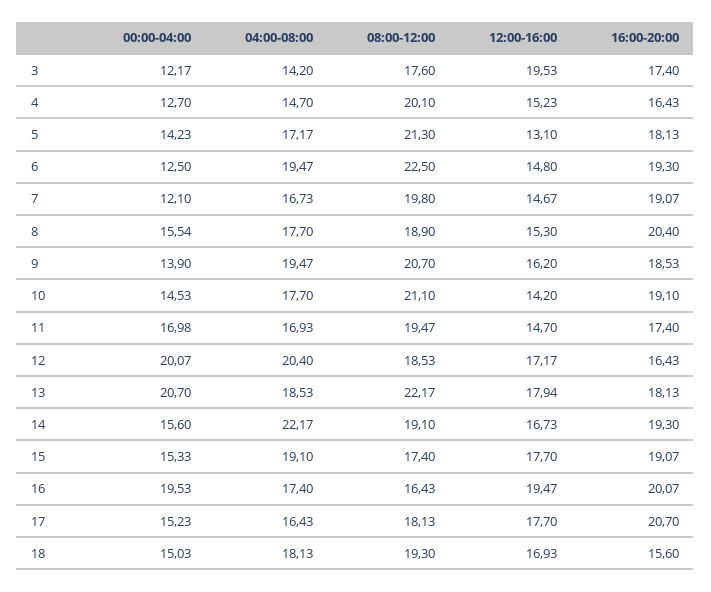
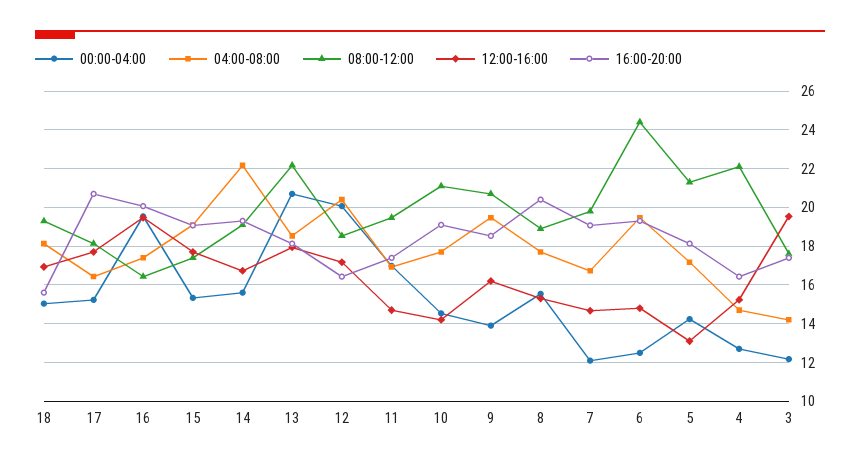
08:00-12:00, 4: 20.1 -> 22
08:00-12:00, 6: 22.5 -> 24.5

